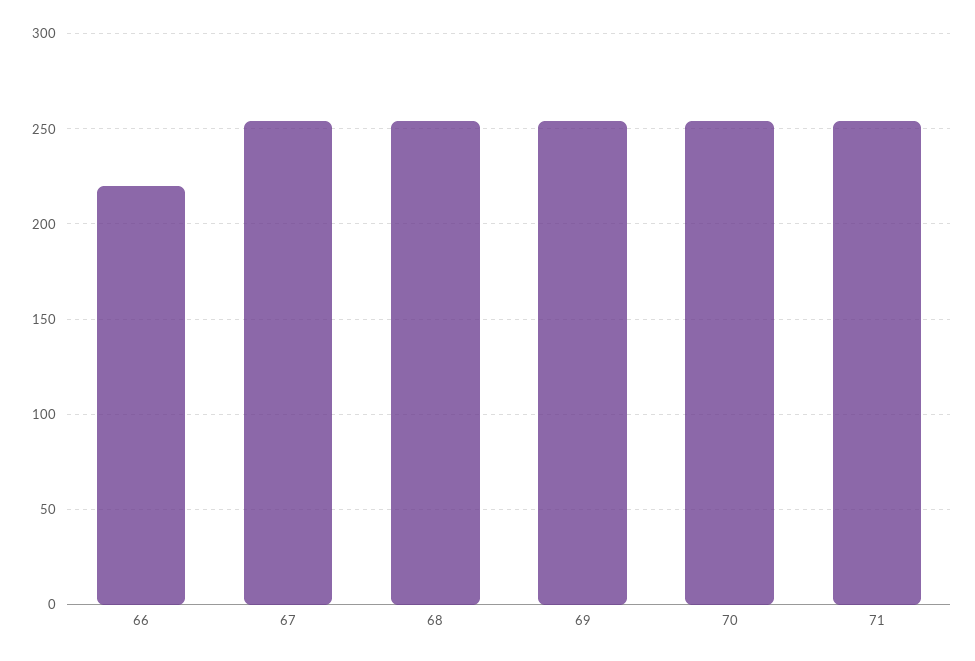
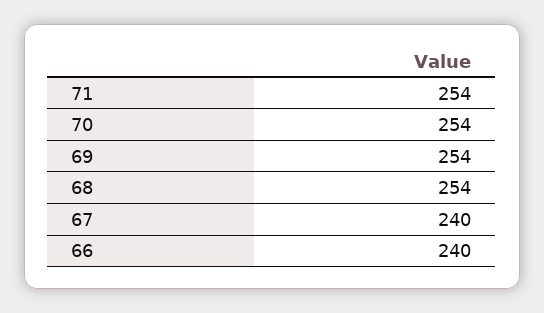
66: 220 -> 240
67: 255 -> 240

